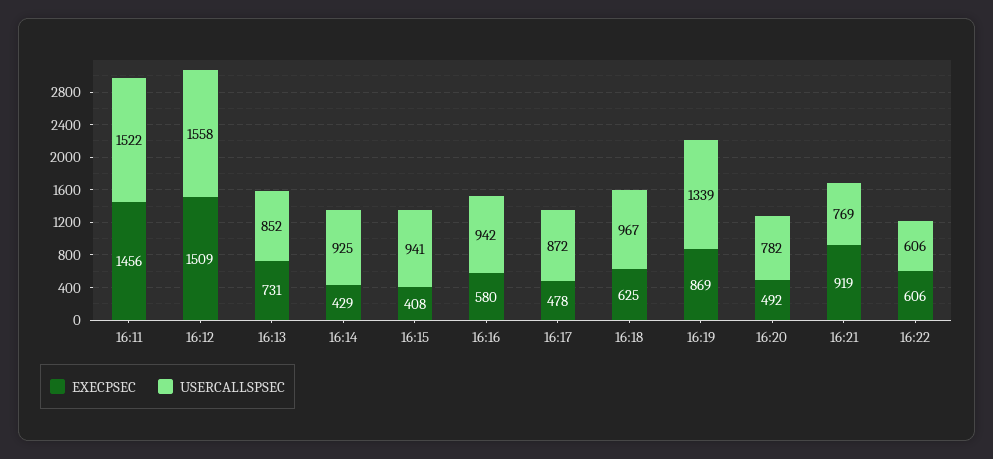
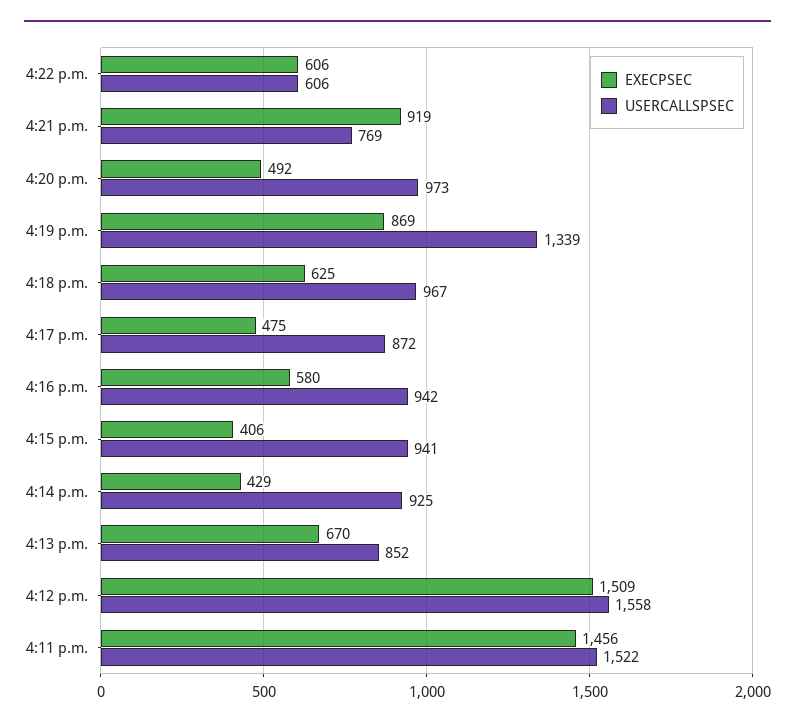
EXECPSEC, 16:13: 731 -> 670
EXECPSEC, 16:15: 408 -> 406
EXECPSEC, 16:17: 478 -> 475
USERCALLSPSEC, 16:20: 782 -> 973

